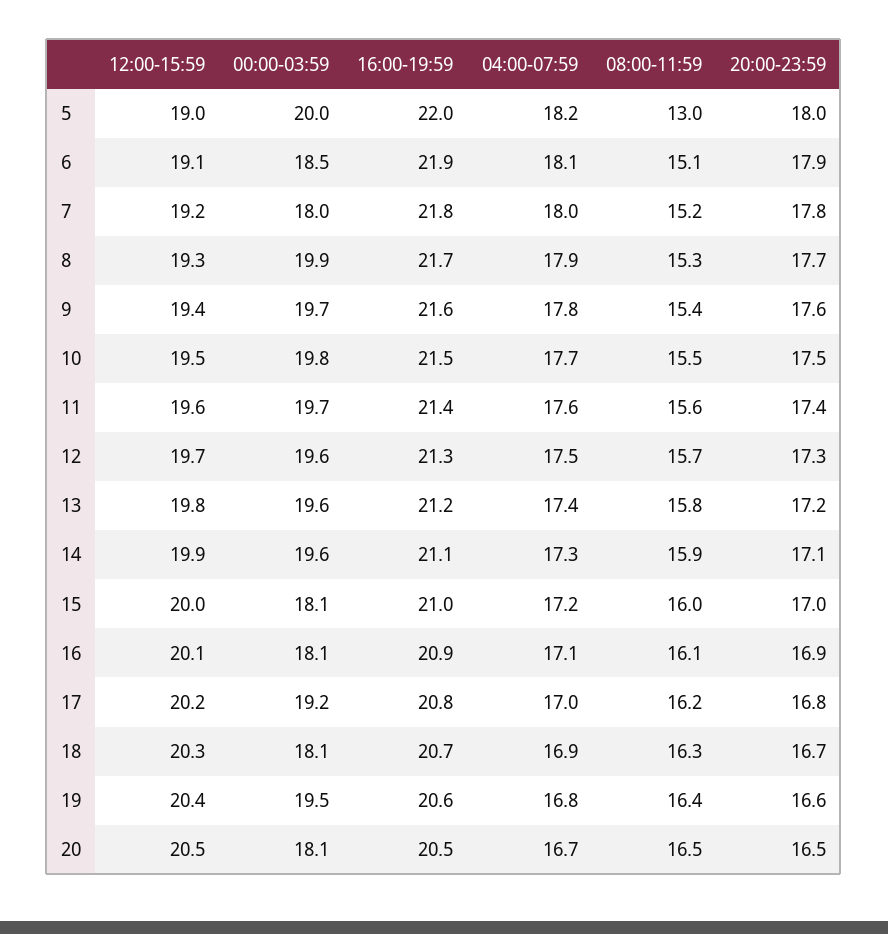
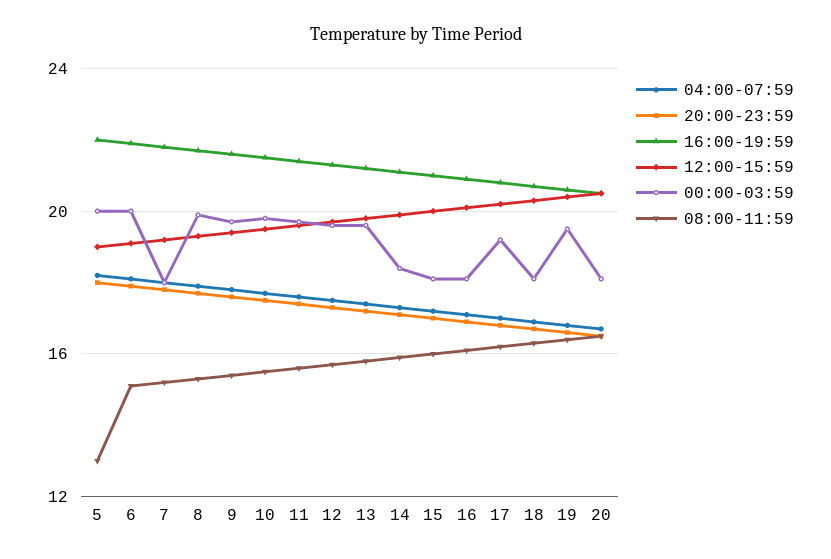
00:00-03:59, 6: 18.5 -> 20
00:00-03:59, 14: 19.6 -> 18.5

